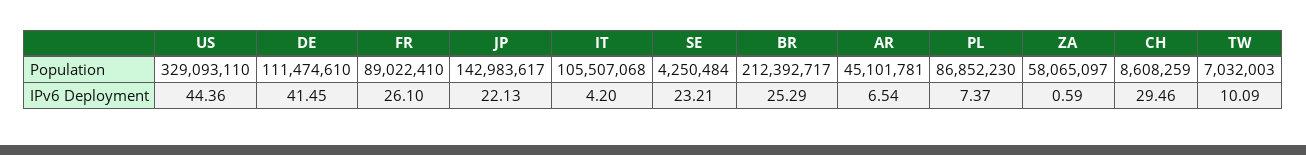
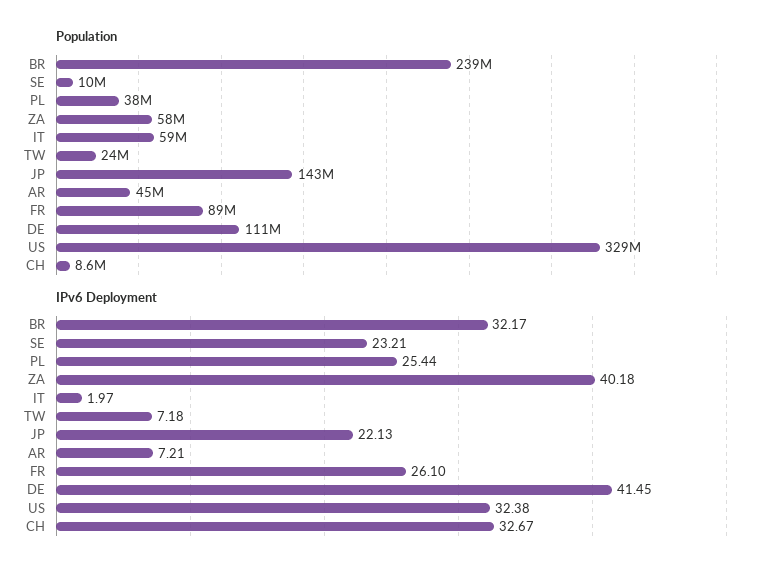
Population, IT: 105507068 -> 59000000
Population, SE: 4250484 -> 10000000
Population, BR: 212392717 -> 239000000
Population, PL: 86852230 -> 38000000
Population, TW: 7032003 -> 24000000
IPv6 Deployment, US: 44.36 -> 32.38
IPv6 Deployment, IT: 4.2 -> 1.97
IPv6 Deployment, BR: 25.29 -> 32.17
IPv6 Deployment, AR: 6.54 -> 7.21
IPv6 Deployment, PL: 7.37 -> 25.44
IPv6 Deployment, ZA: 0.59 -> 40.18
IPv6 Deployment, CH: 29.46 -> 32.67
IPv6 Deployment, TW: 10.09 -> 7.18

